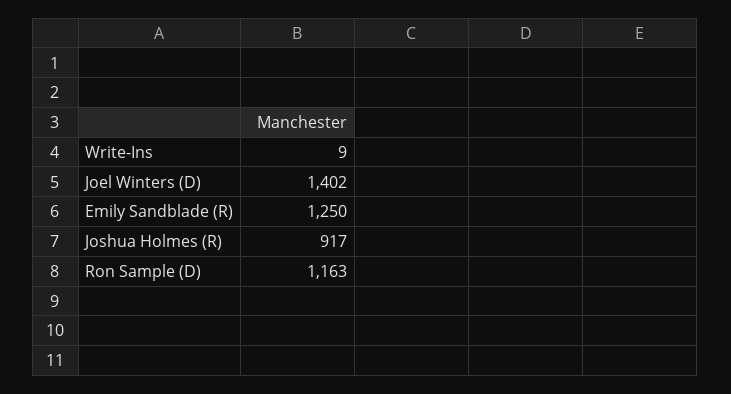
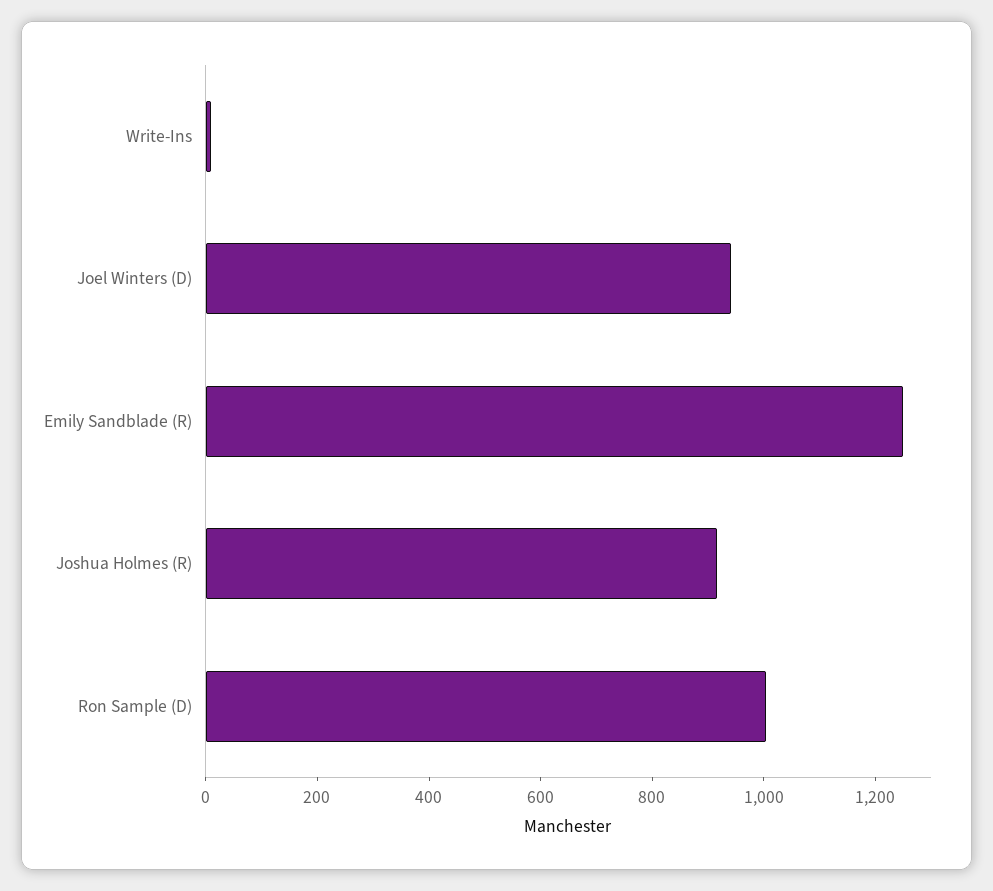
Joel Winters (D): 1402 -> 950
Ron Sample (D): 1163 -> 1000

